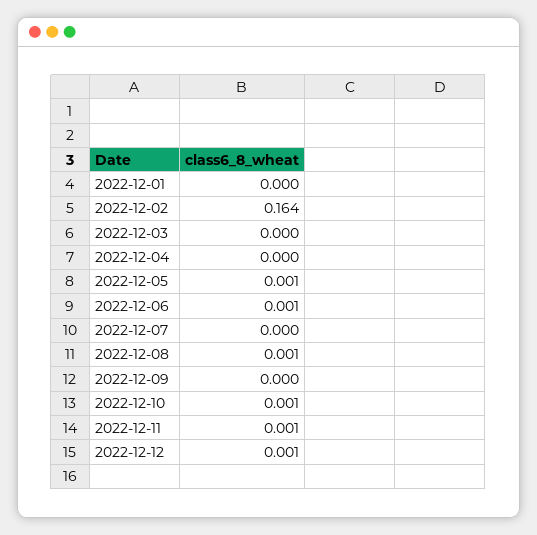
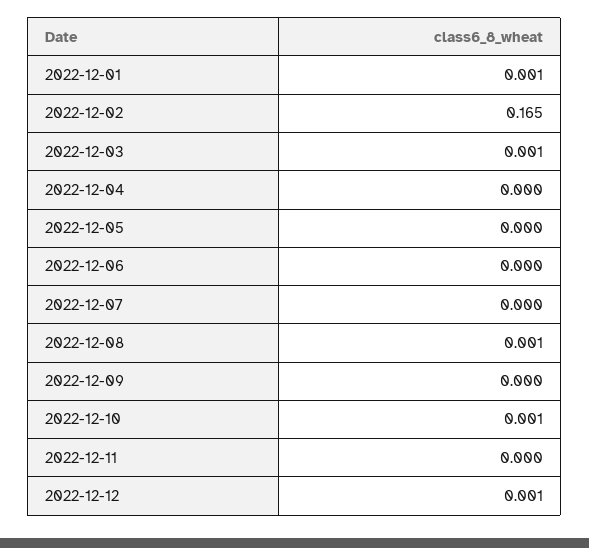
2022-12-01: 0 -> 0.001
2022-12-02: 0.164 -> 0.165
2022-12-03: 0 -> 0.001
2022-12-05: 0.001 -> 0
2022-12-06: 0.001 -> 0
2022-12-11: 0.001 -> 0

